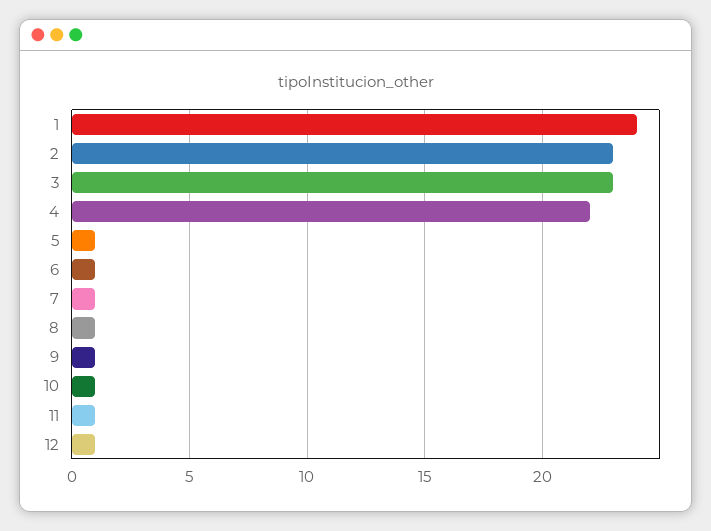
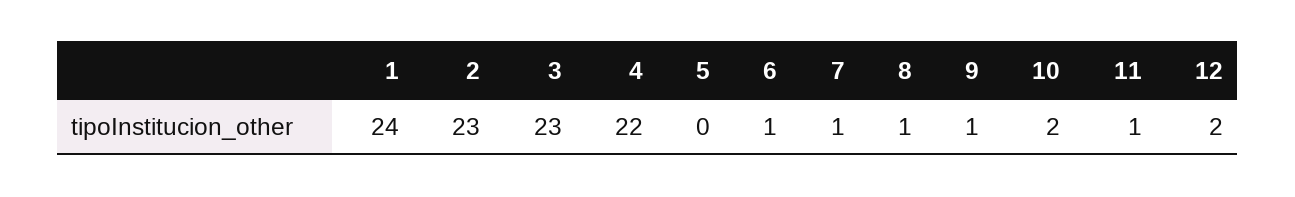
5: 1 -> 0
10: 1 -> 2
12: 1 -> 2

